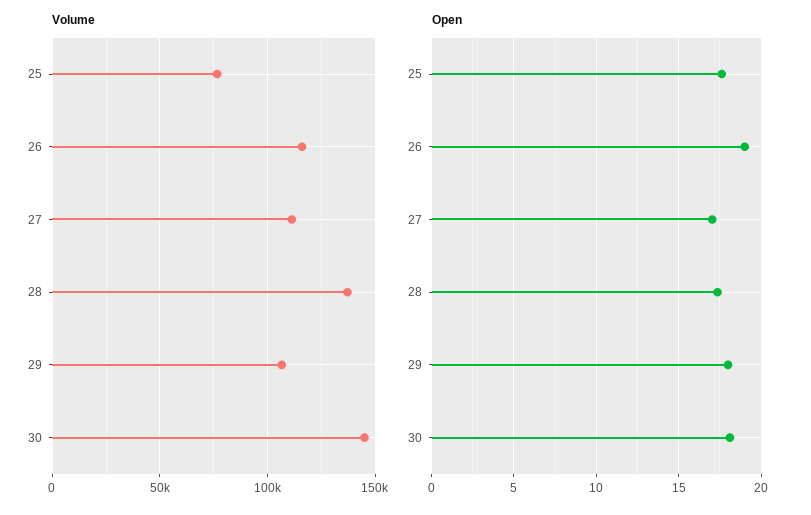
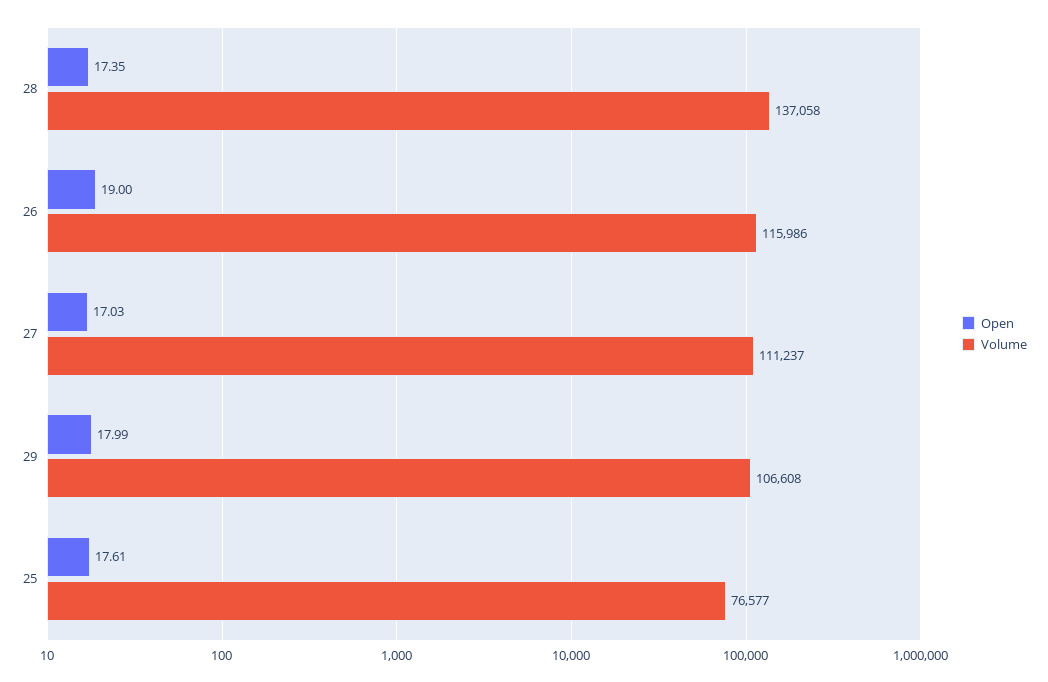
Volume, 30: 145000 -> none
Open, 30: 18 -> none

